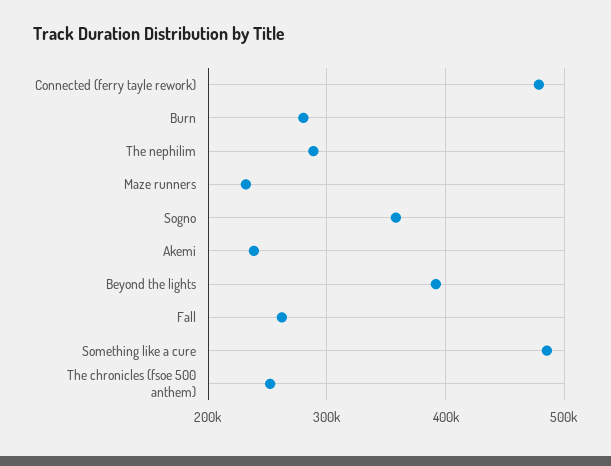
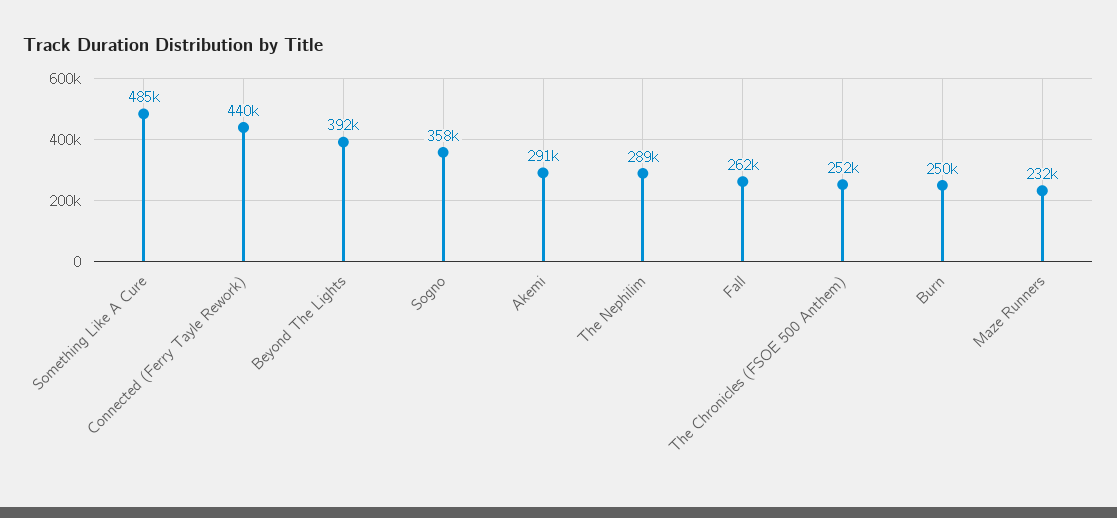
Connected (ferry tayle rework): 480000 -> 440000
Burn: 280000 -> 250000
Akemi: 240000 -> 291000

